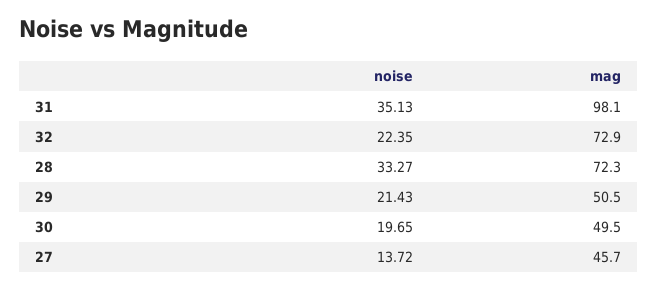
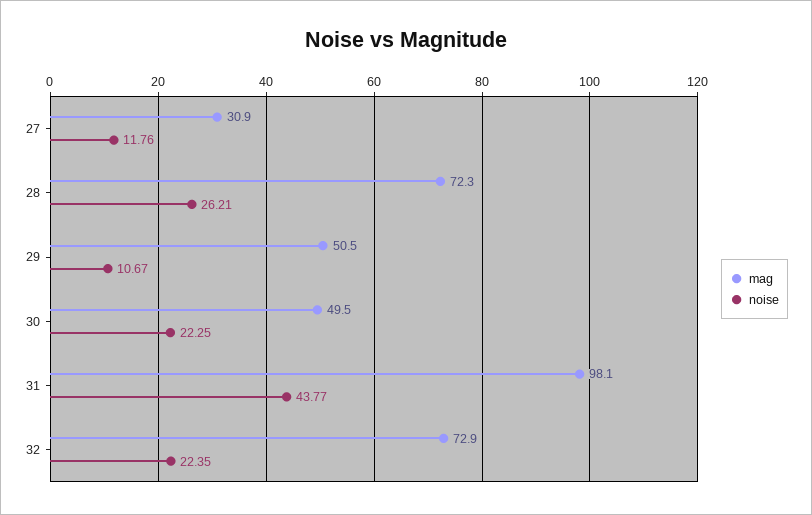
noise, 31: 35.13 -> 43.77
noise, 28: 33.27 -> 26.21
noise, 29: 21.43 -> 10.67
noise, 30: 19.65 -> 22.25
noise, 27: 13.72 -> 11.76
mag, 27: 45.7 -> 30.9

